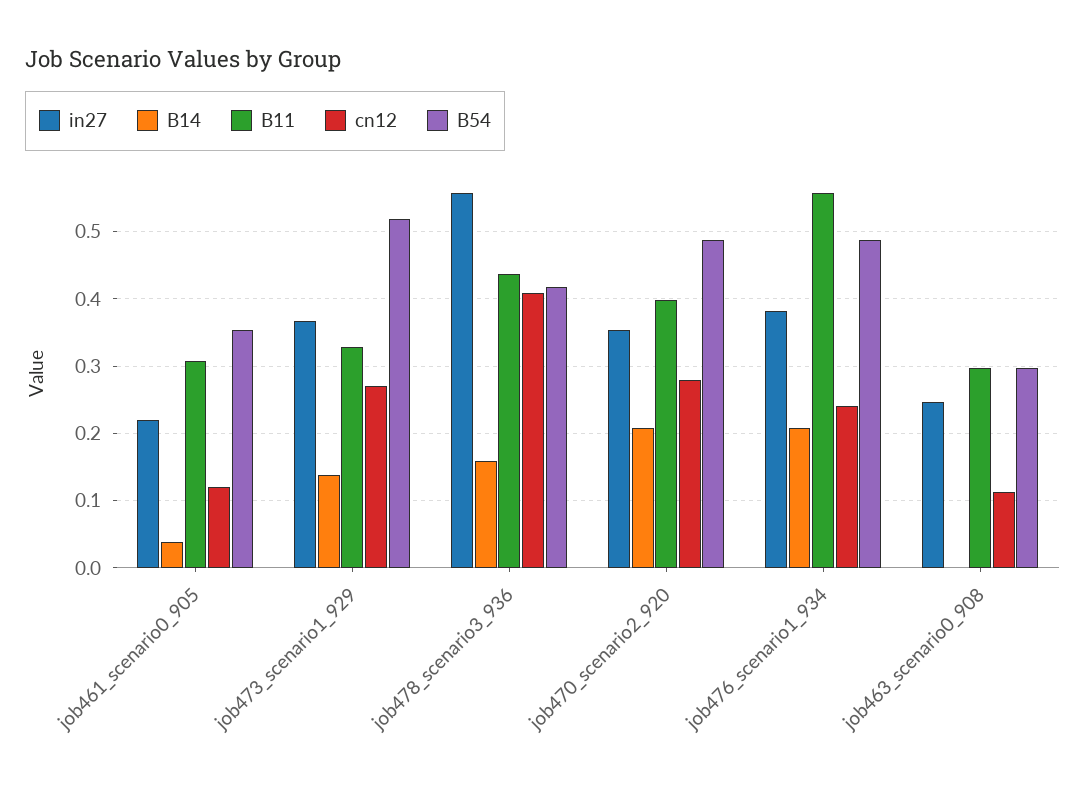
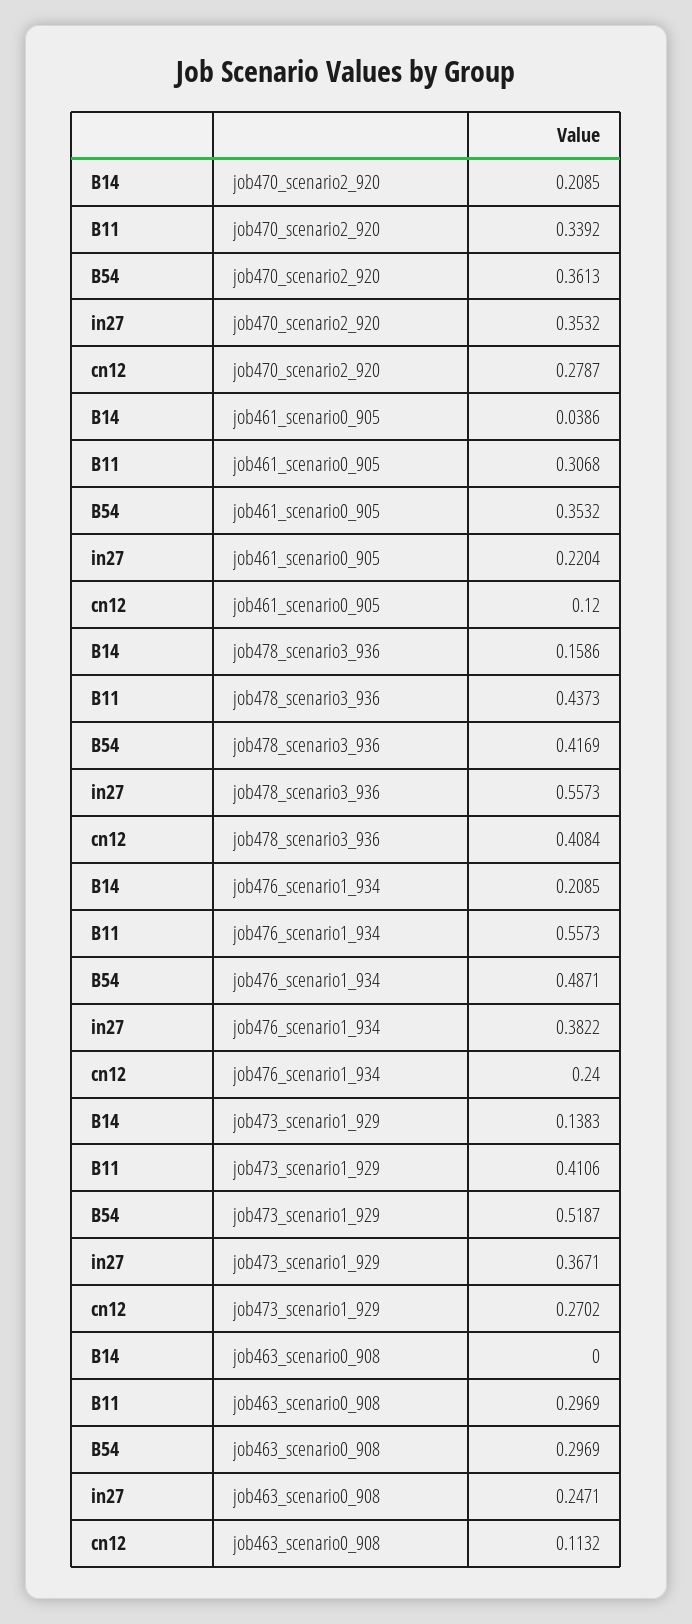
B11, job473_scenario1_929: 0.33 -> 0.4106
B11, job470_scenario2_920: 0.4 -> 0.3392
B54, job470_scenario2_920: 0.49 -> 0.3613

